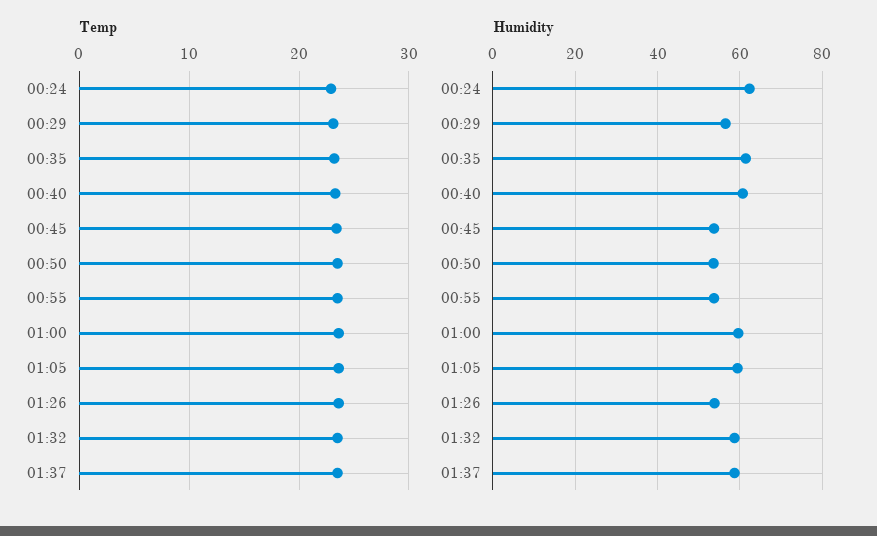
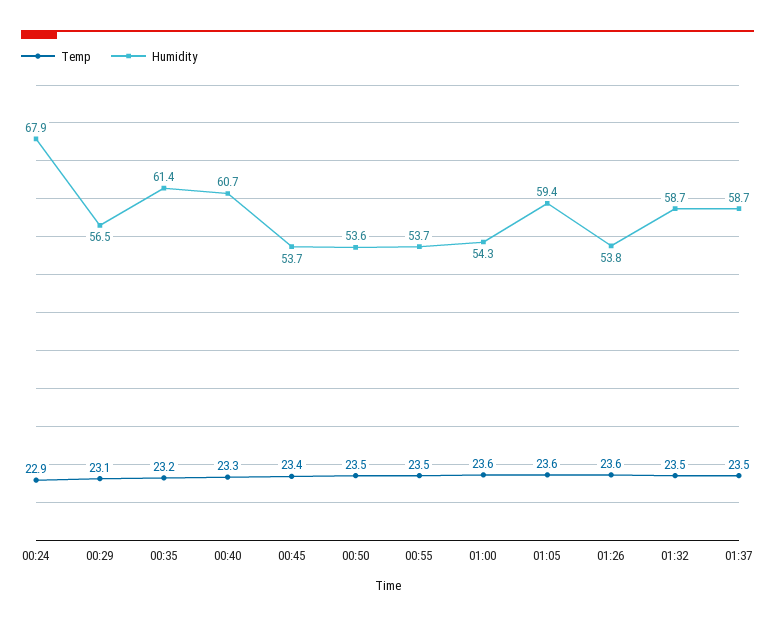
Humidity, 00:24: 62 -> 67.9
Humidity, 01:00: 60 -> 54.3

